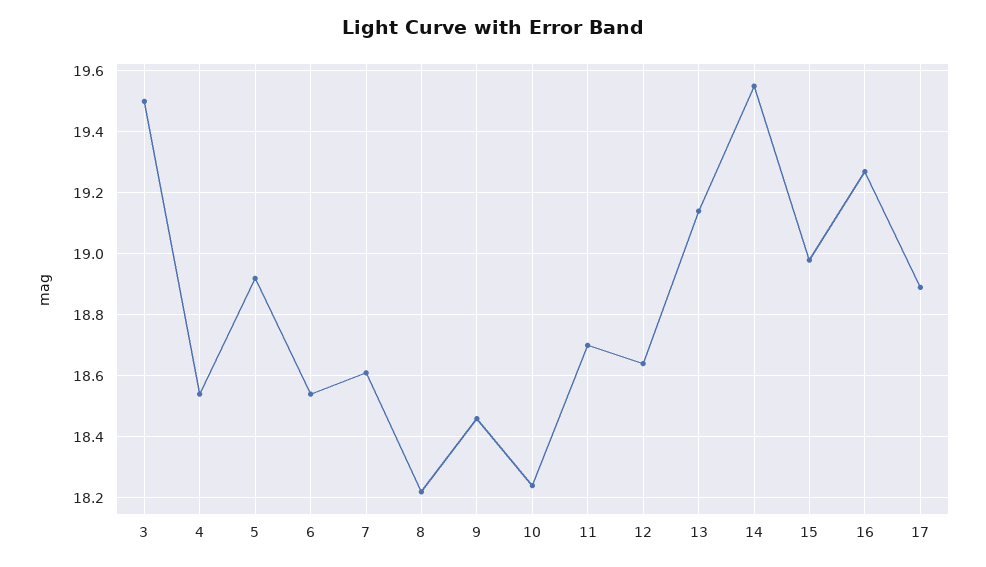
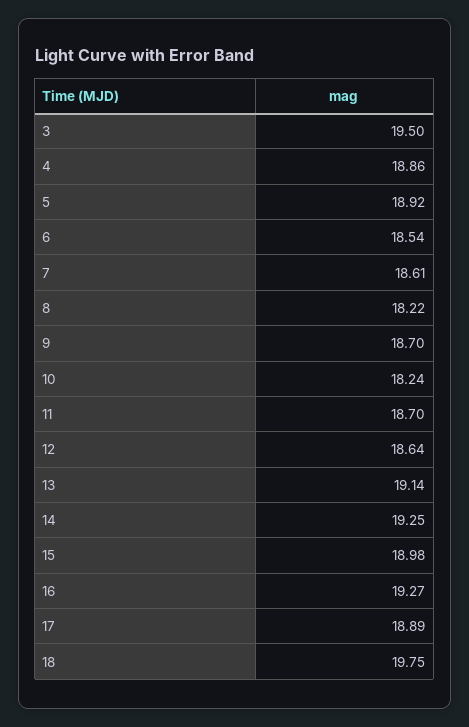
4: 18.55 -> 18.86
9: 18.45 -> 18.7
14: 19.55 -> 19.25
18: none -> 19.75

